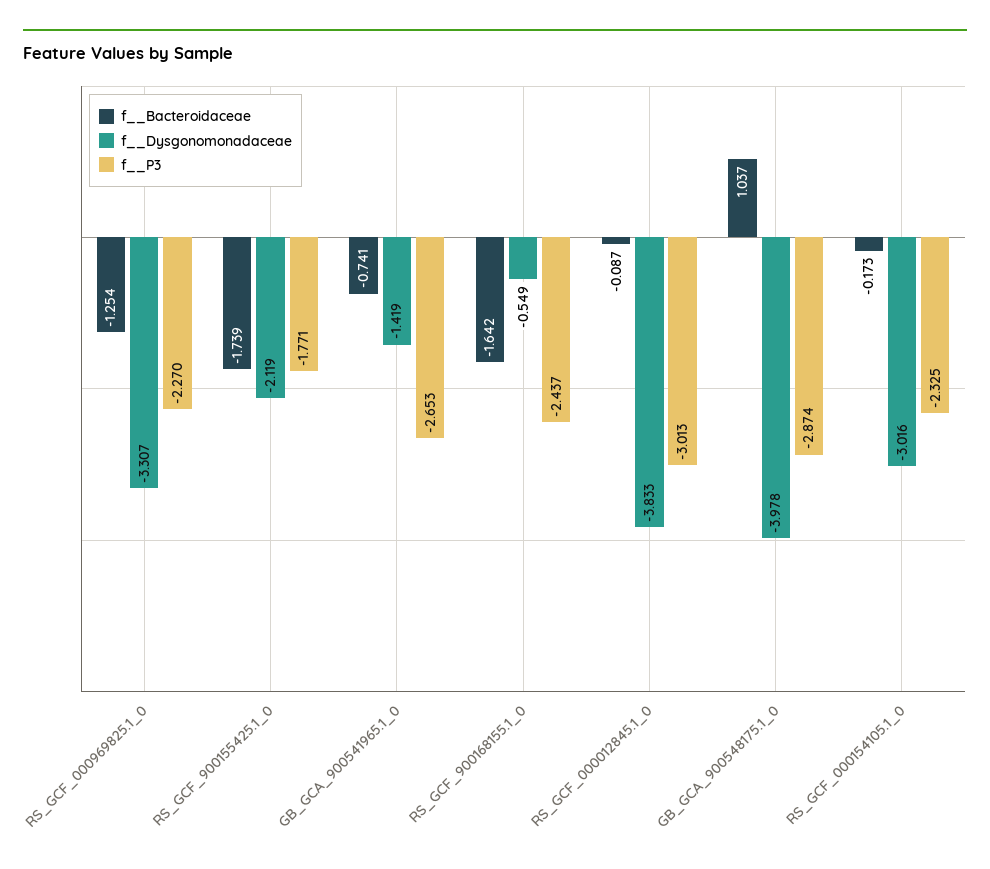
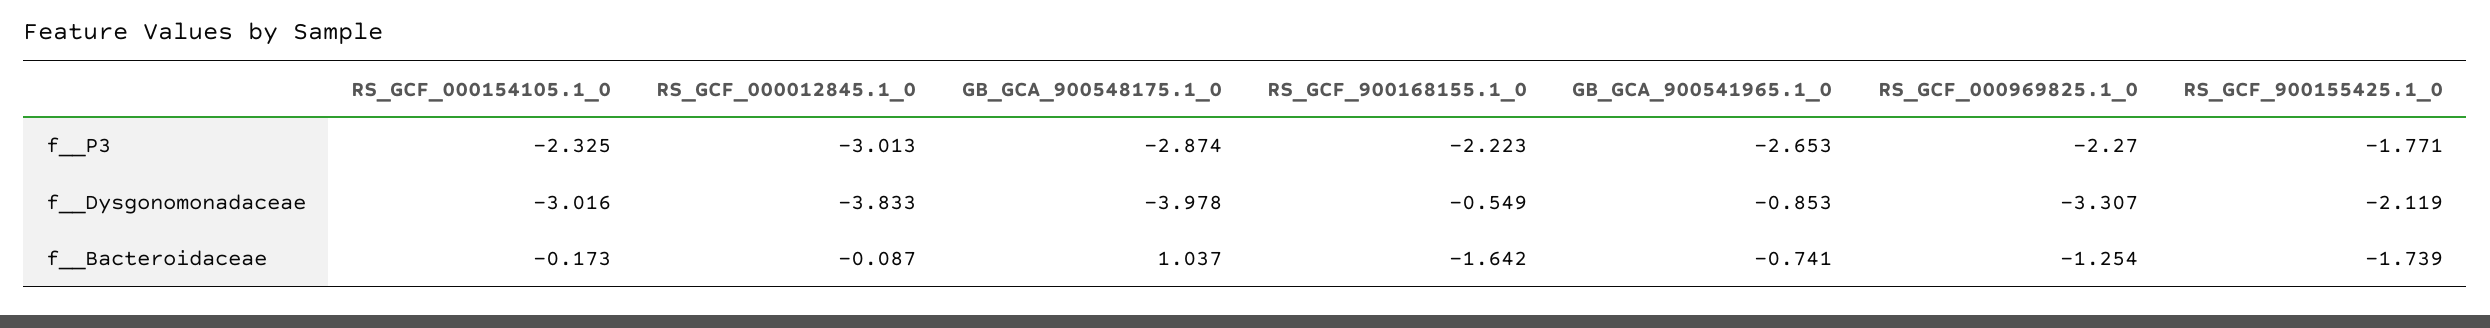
f__Dysgonomonadaceae, GB_GCA_900541965.1_0: -1.419 -> -0.853
f__P3, RS_GCF_900168155.1_0: -2.437 -> -2.223

